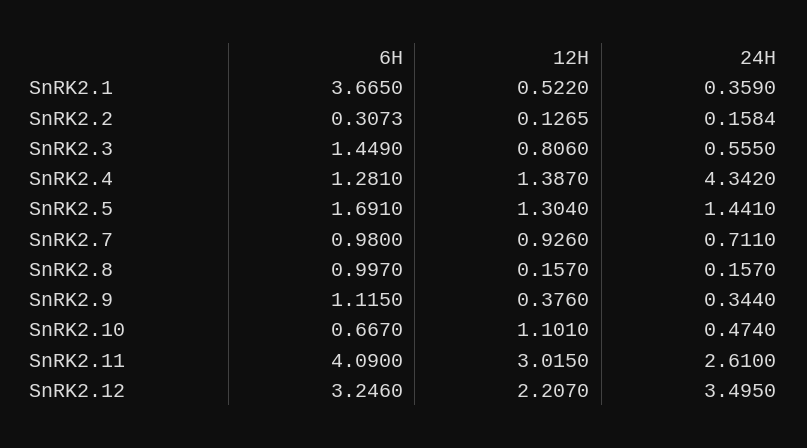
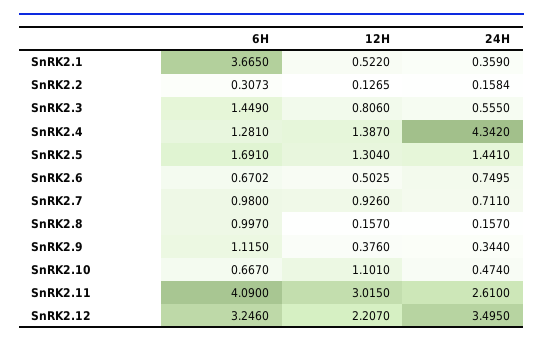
6H, SnRK2.6: none -> 0.6702
12H, SnRK2.6: none -> 0.5025
24H, SnRK2.6: none -> 0.7495

